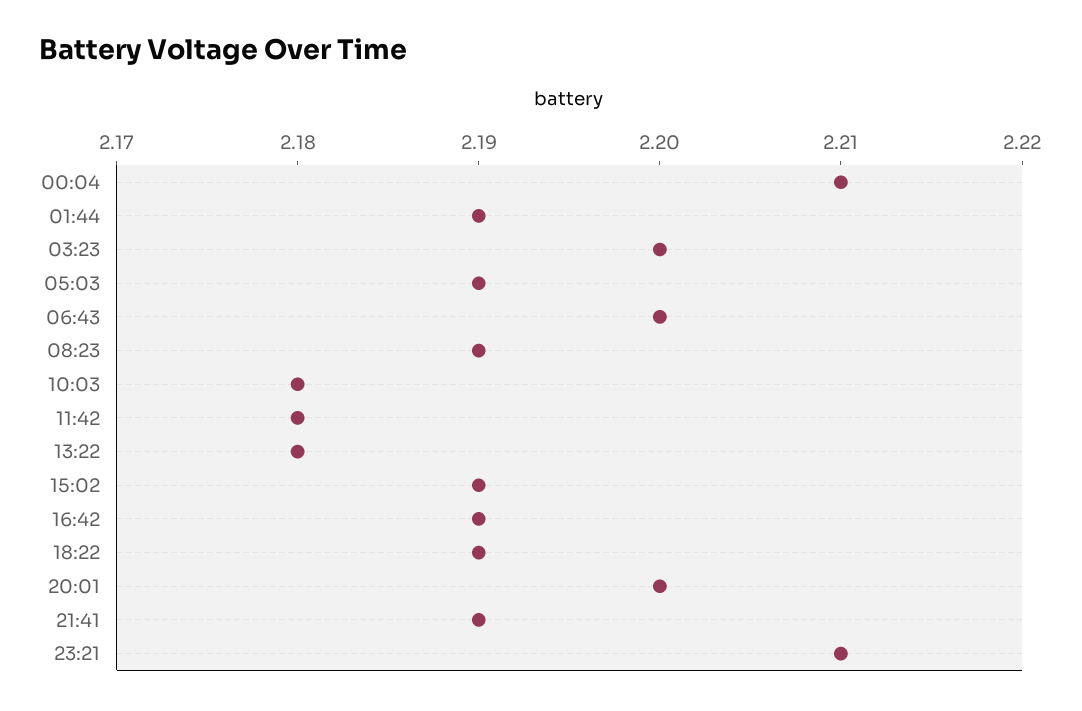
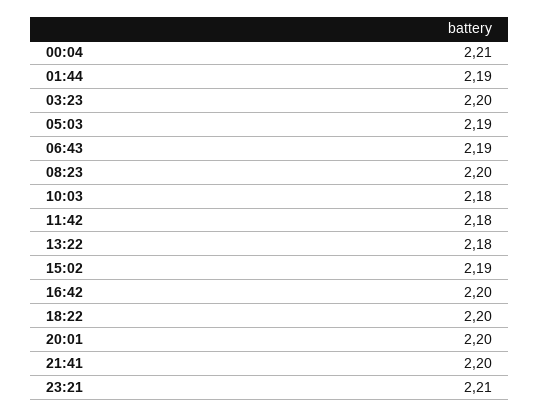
06:43: 2.2 -> 2.19
08:23: 2.19 -> 2.2
16:42: 2.19 -> 2.2
18:22: 2.19 -> 2.2
21:41: 2.19 -> 2.2

